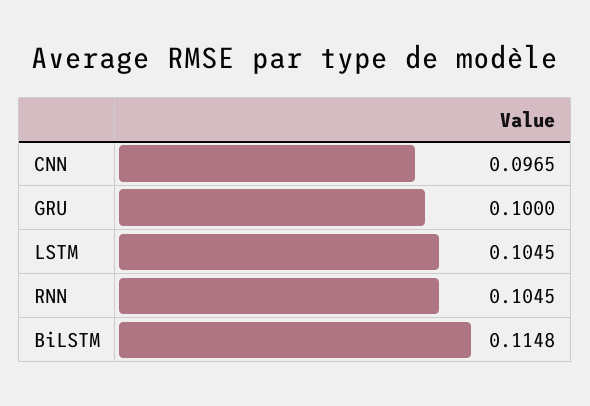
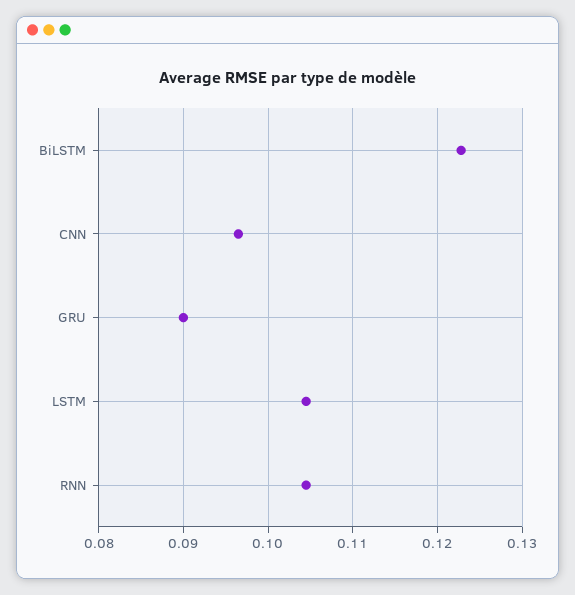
GRU: 0.1 -> 0.09
BiLSTM: 0.1148 -> 0.123

